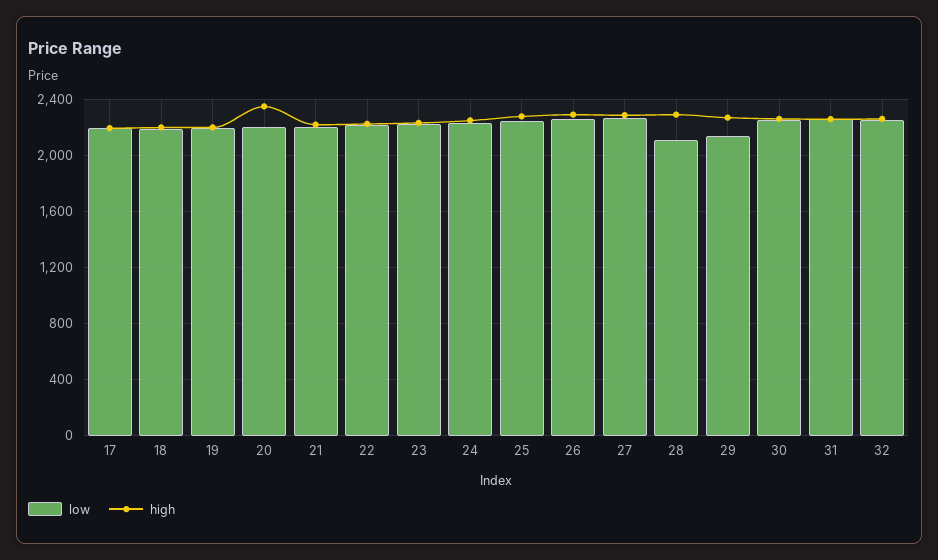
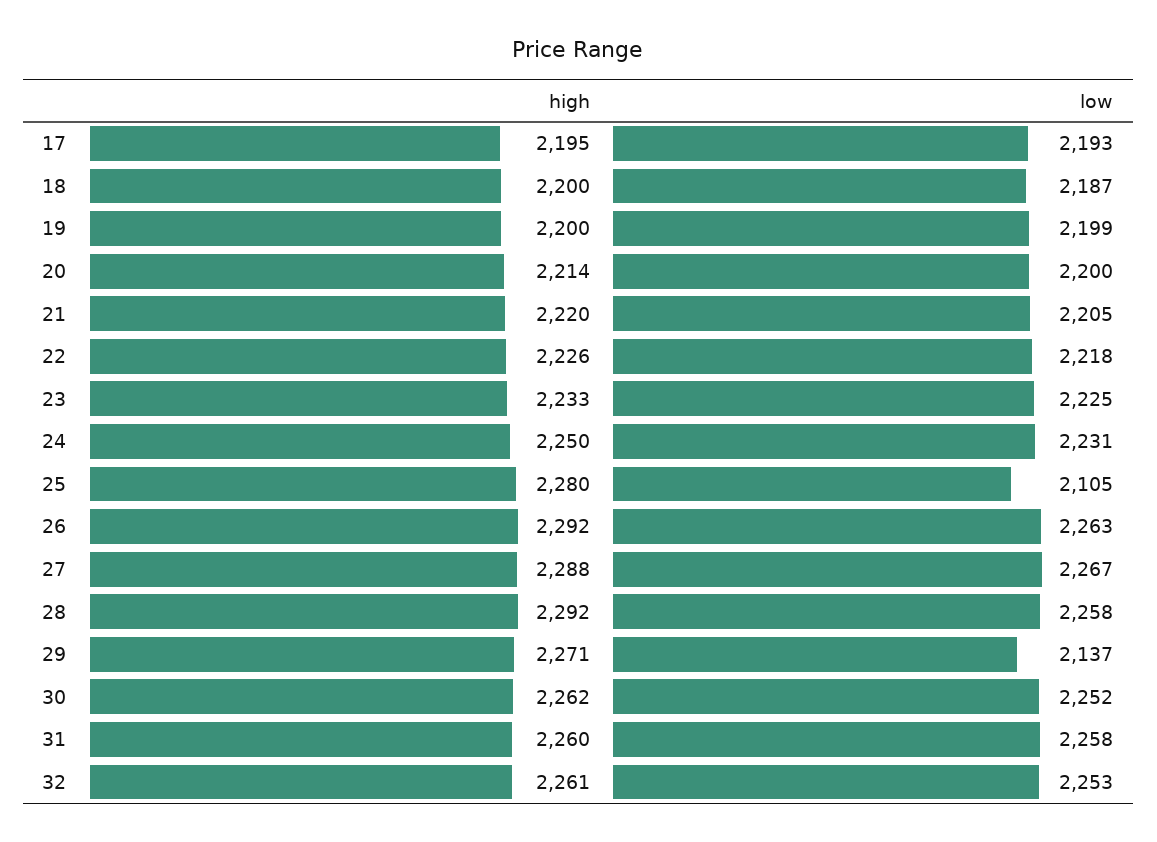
high, 20: 2350 -> 2214
low, 25: 2250 -> 2105
low, 28: 2100 -> 2258

